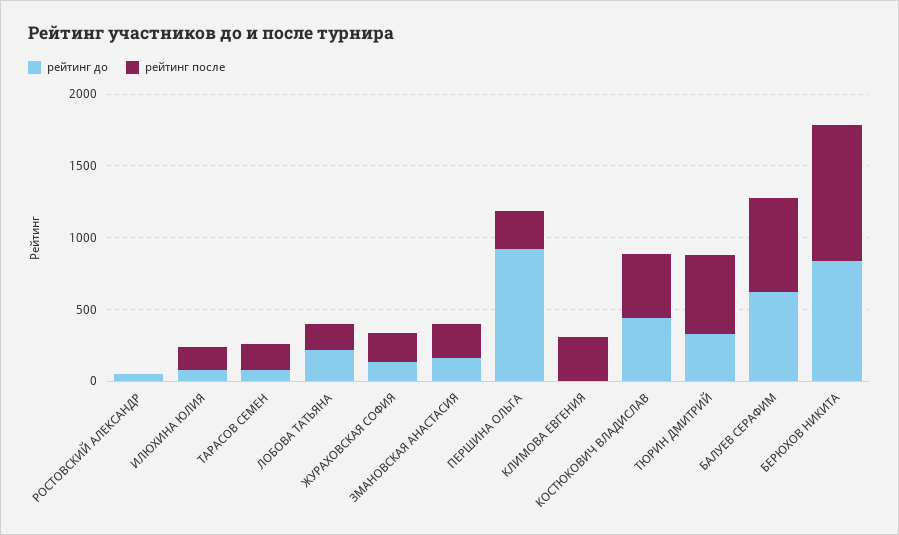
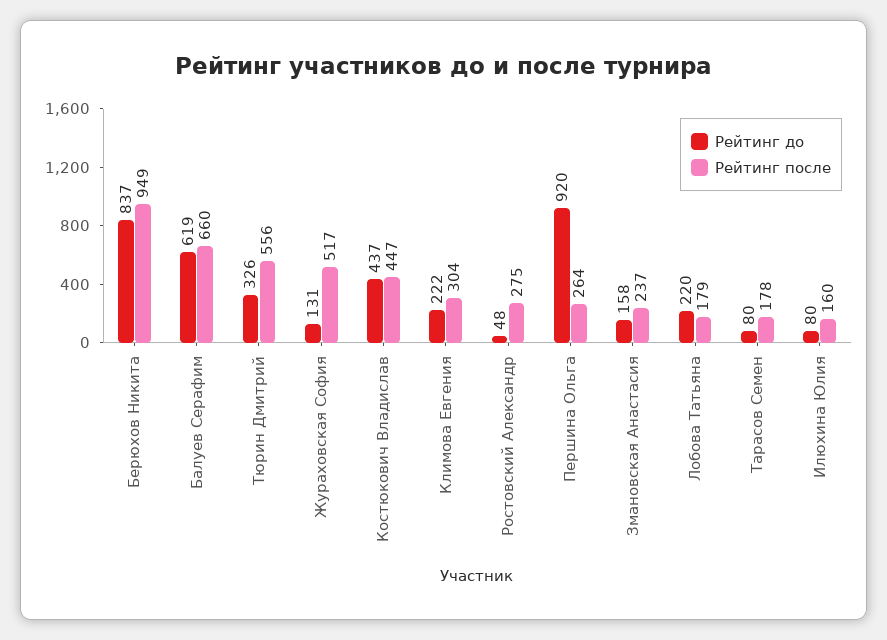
рейтинг после, РОСТОВСКИЙ АЛЕКСАНДР: 0 -> 275
рейтинг после, ЖУРАХОВСКАЯ СОФИЯ: 200 -> 517
рейтинг до, КЛИМОВА ЕВГЕНИЯ: 0 -> 222

